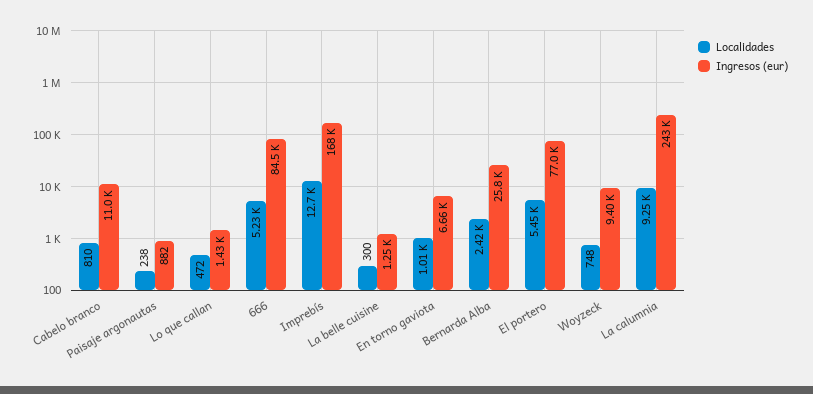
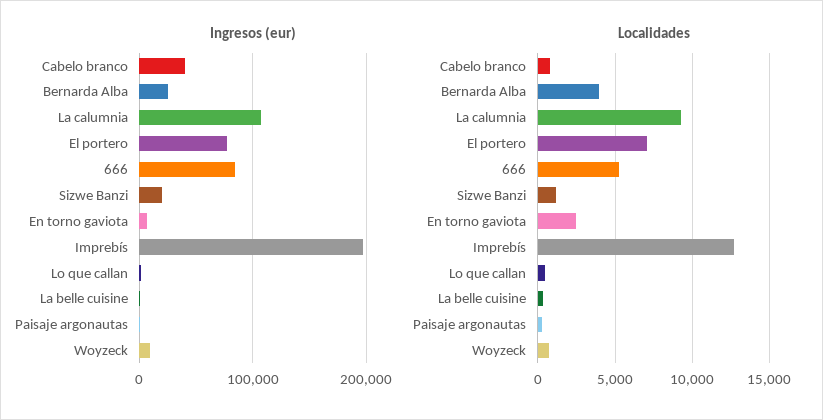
Ingresos (eur), Cabelo branco: 11000 -> 40000
Ingresos (eur), Imprebís: 168000 -> 200000
Localidades, En torno gaviota: 1010 -> 2500
Localidades, Bernarda Alba: 2420 -> 4000
Localidades, El portero: 5450 -> 7000
Ingresos (eur), La calumnia: 243000 -> 110000
Ingresos (eur), Sizwe Banzi: none -> 20000
Localidades, Sizwe Banzi: none -> 1000

